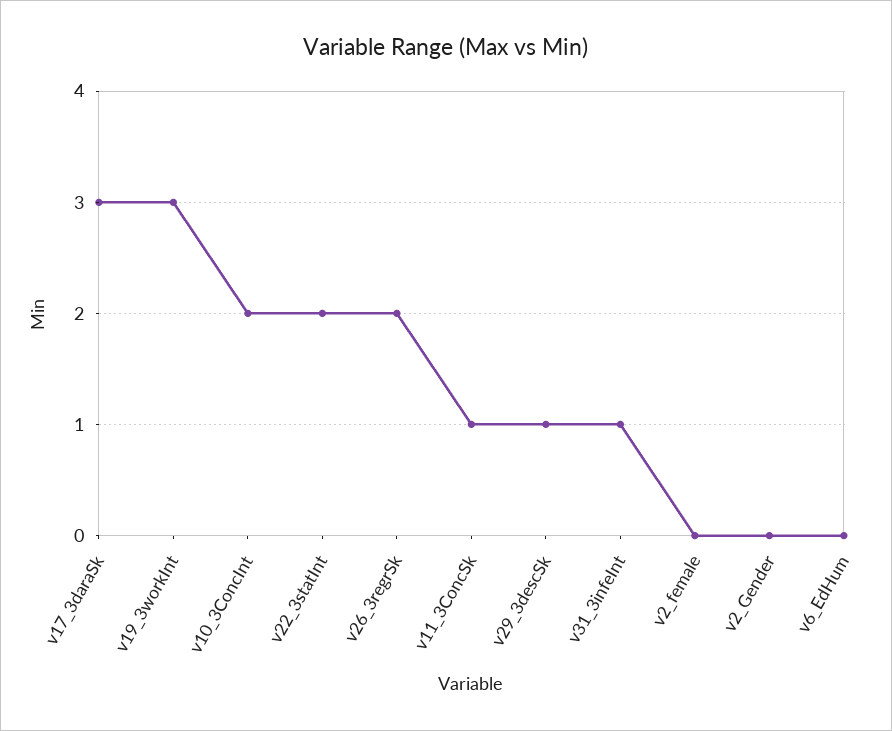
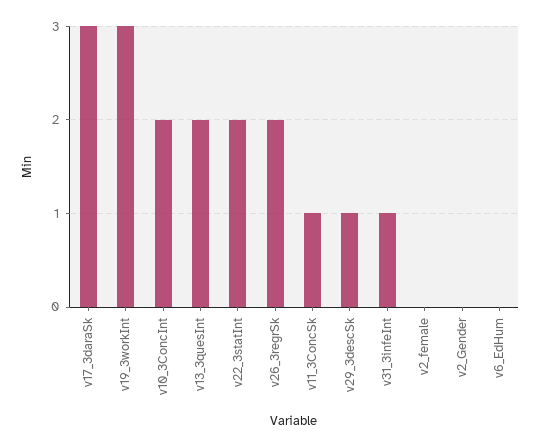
v13_3quesInt: none -> 2

